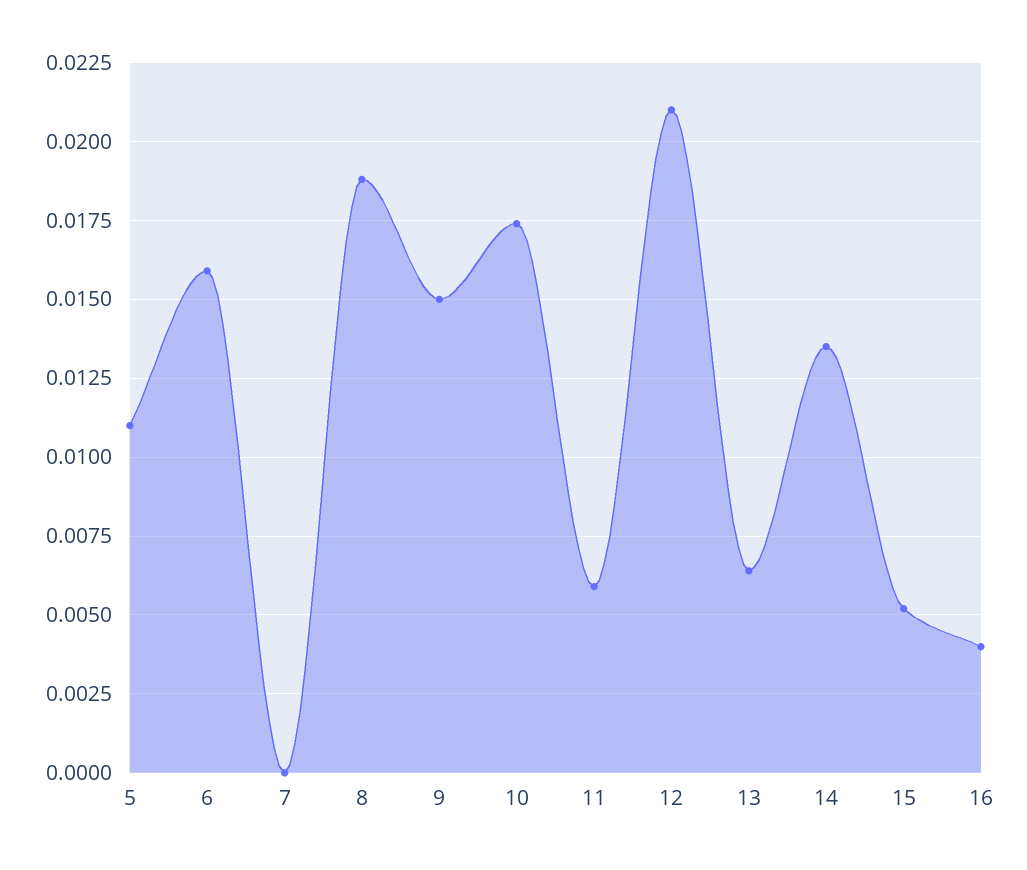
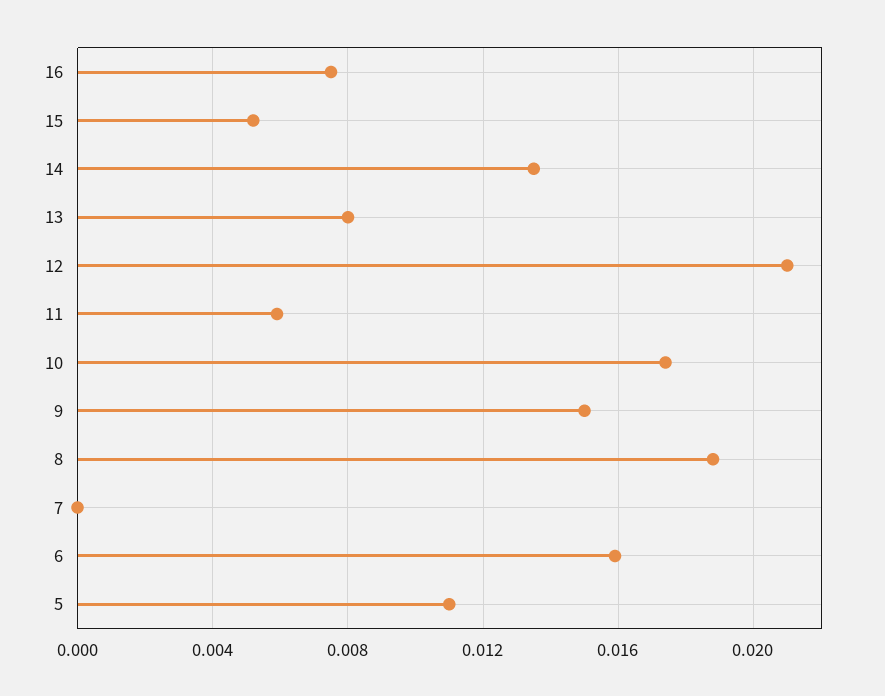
13: 0.0065 -> 0.008
16: 0.004 -> 0.0075

